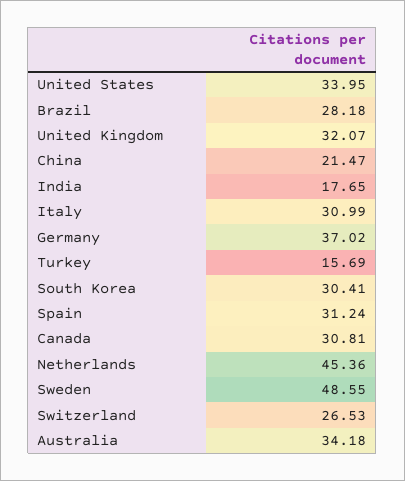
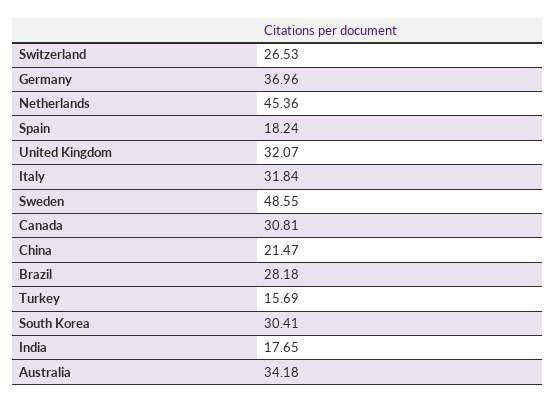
United States: 33.95 -> none
Italy: 30.99 -> 31.84
Germany: 37.02 -> 36.96
Spain: 31.24 -> 18.24

